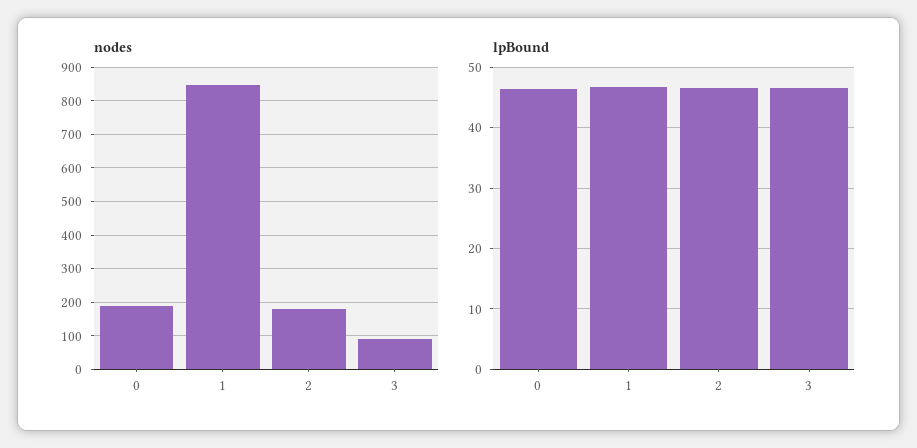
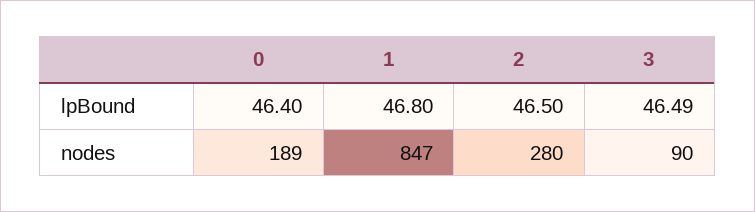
nodes, 2: 180 -> 280

